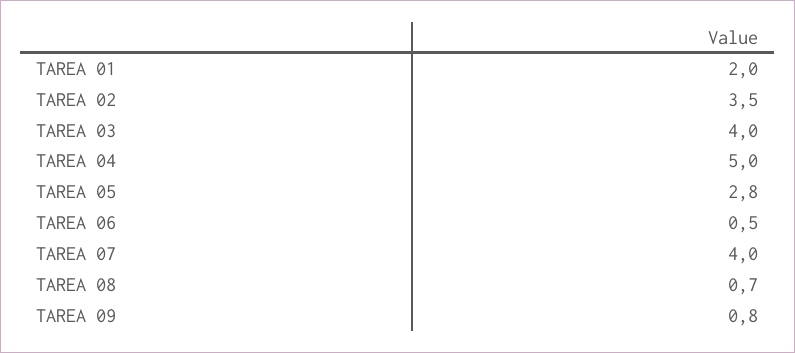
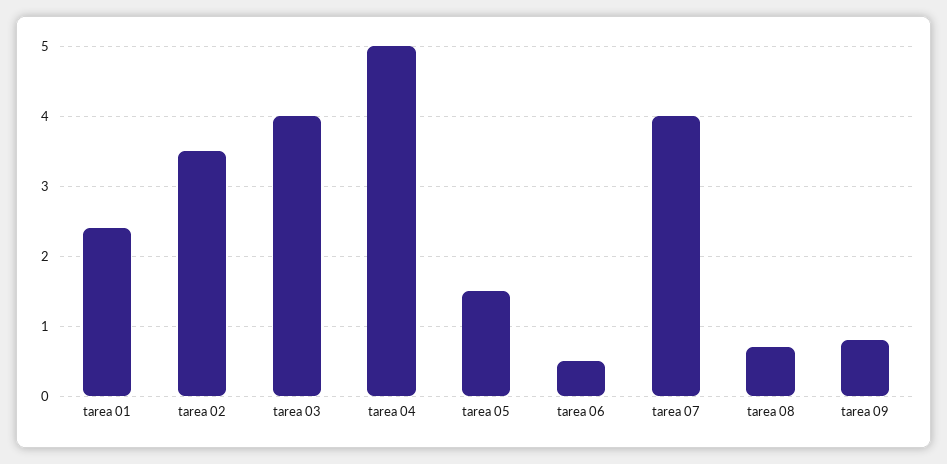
TAREA 01: 2 -> 2.4
TAREA 05: 2.8 -> 1.5

